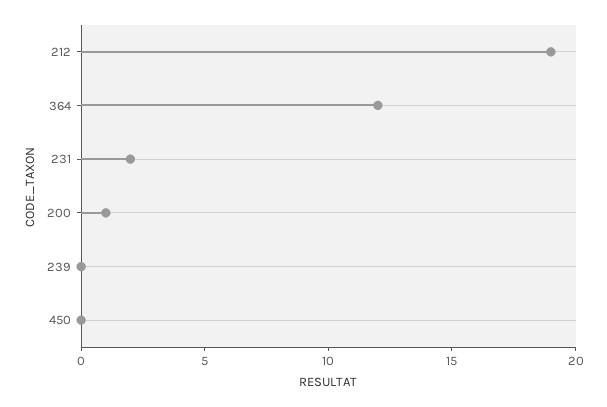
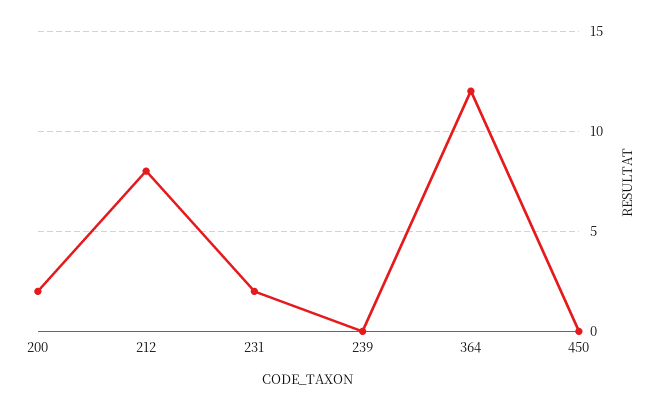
212: 19 -> 8
200: 1 -> 2

